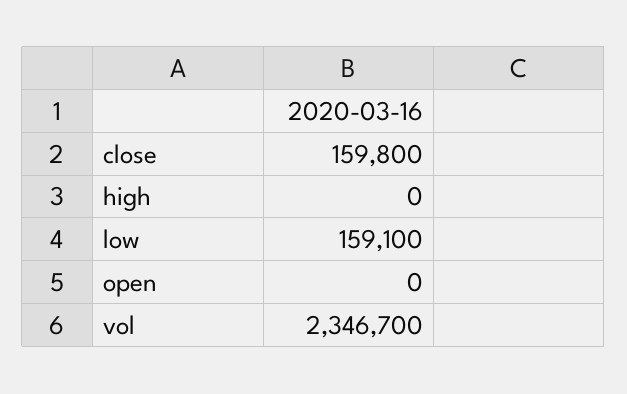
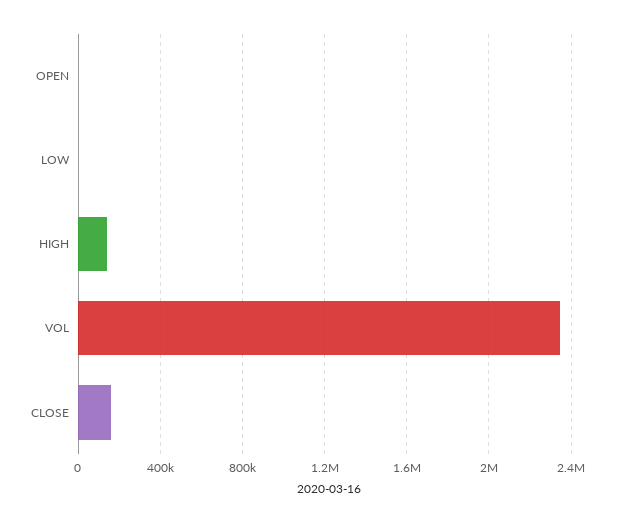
high: 0 -> 150000
low: 159100 -> 0

